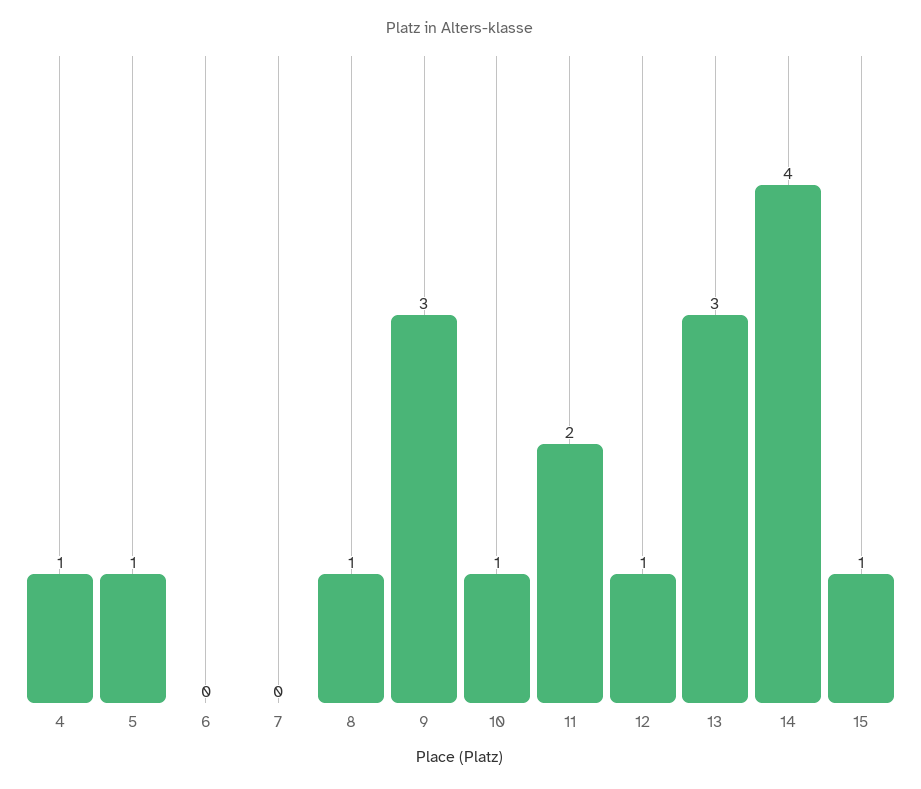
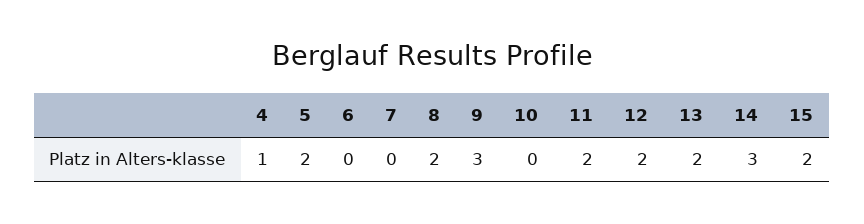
5: 1 -> 2
8: 1 -> 2
10: 1 -> 0
12: 1 -> 2
13: 3 -> 2
14: 4 -> 3
15: 1 -> 2

